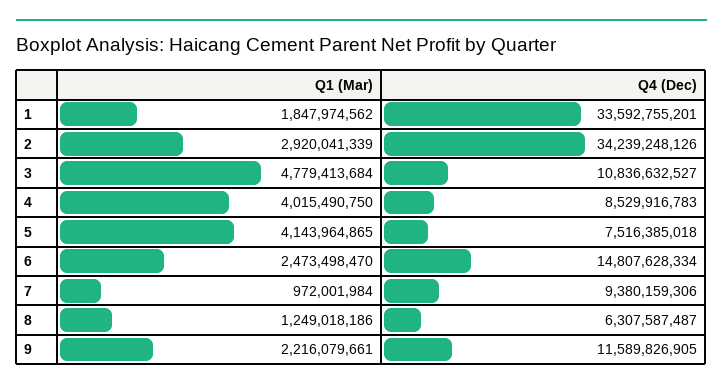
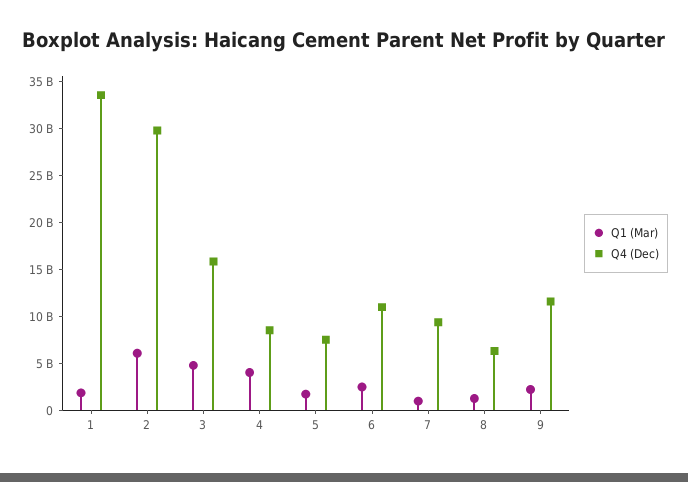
Q1 (Mar), 2: 2920041339 -> 6000000000
Q4 (Dec), 2: 34239248126 -> 30000000000
Q4 (Dec), 3: 10836632527 -> 16000000000
Q1 (Mar), 5: 4143964865 -> 2000000000
Q4 (Dec), 6: 14807628334 -> 11000000000

